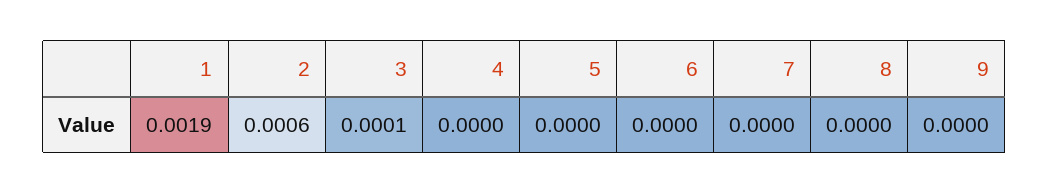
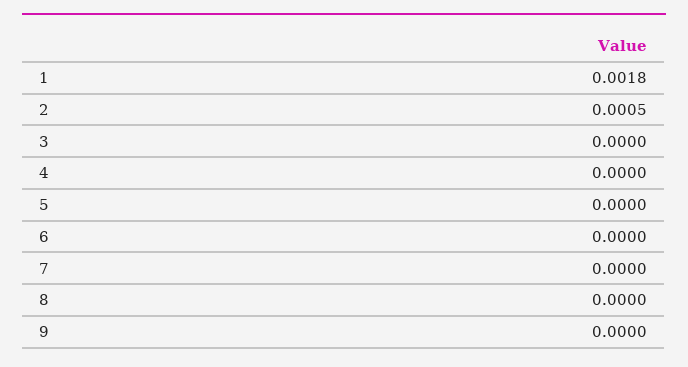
1: 0.0019 -> 0.0018
2: 0.0006 -> 0.0005
3: 0.0001 -> 0

